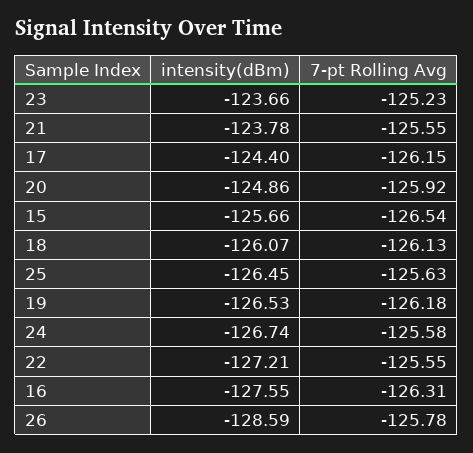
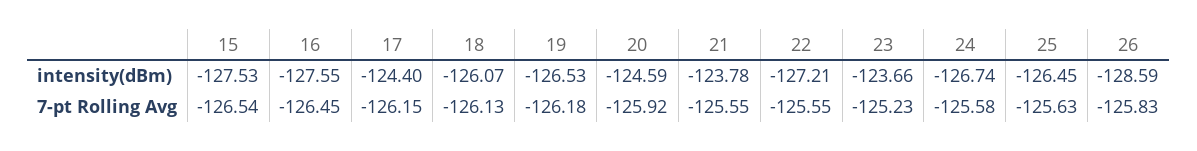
intensity(dBm), 20: -124.86 -> -124.59
intensity(dBm), 15: -125.66 -> -127.53
7-pt Rolling Avg, 16: -126.31 -> -126.45
7-pt Rolling Avg, 26: -125.78 -> -125.83

